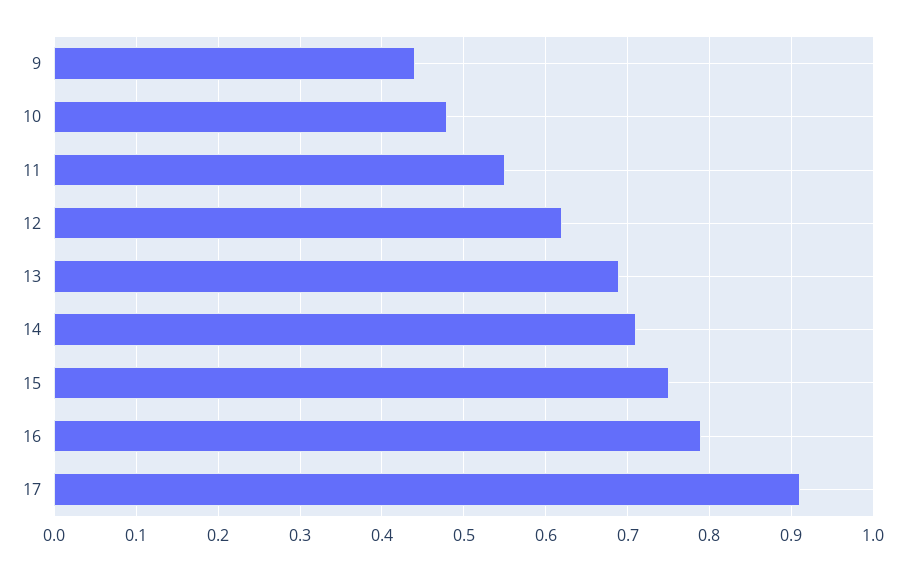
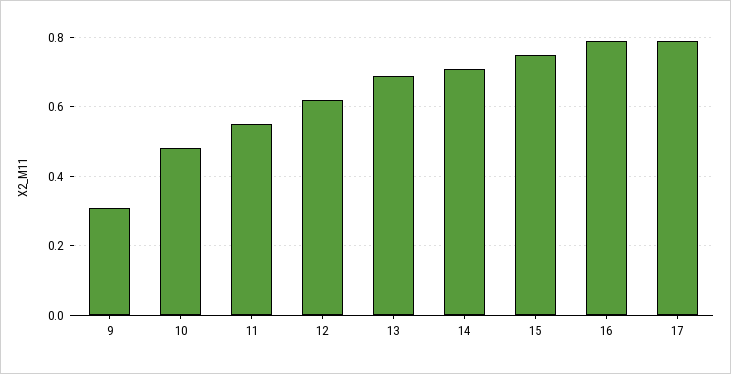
9: 0.44 -> 0.3
17: 0.91 -> 0.8

